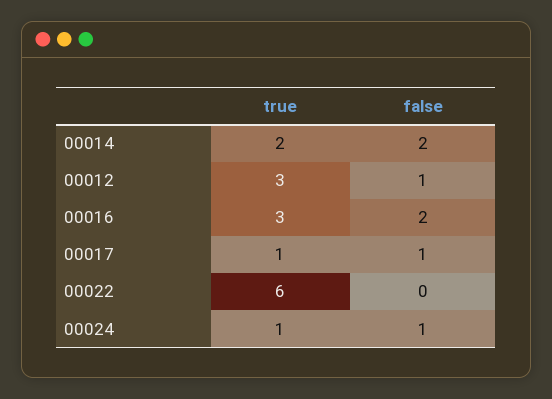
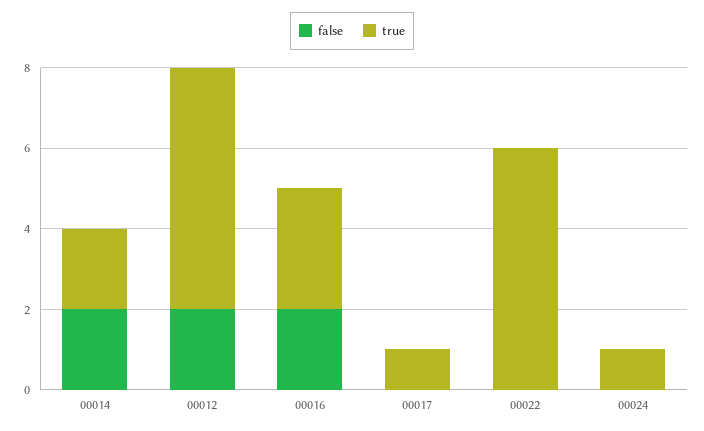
true, 00012: 3 -> 6
false, 00012: 1 -> 2
false, 00017: 1 -> 0
false, 00024: 1 -> 0

